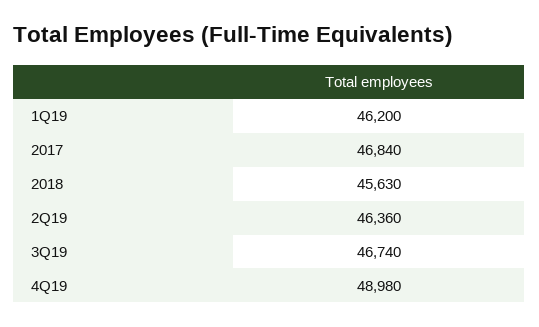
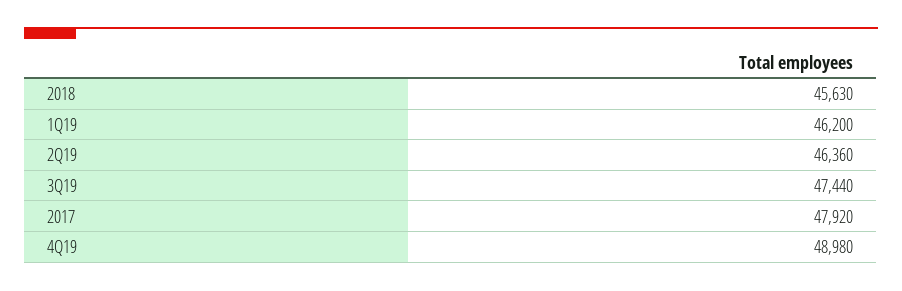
2017: 46840 -> 47920
3Q19: 46740 -> 47440

